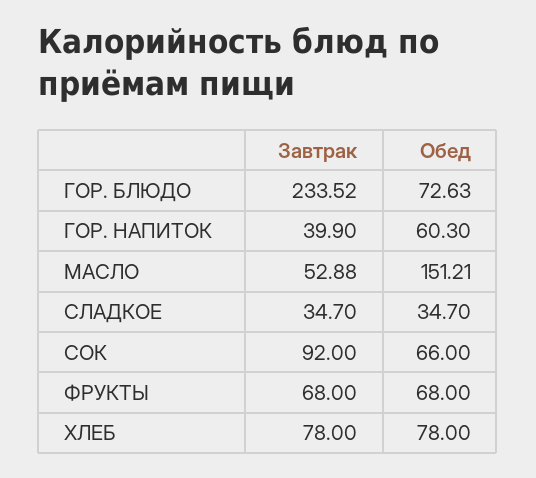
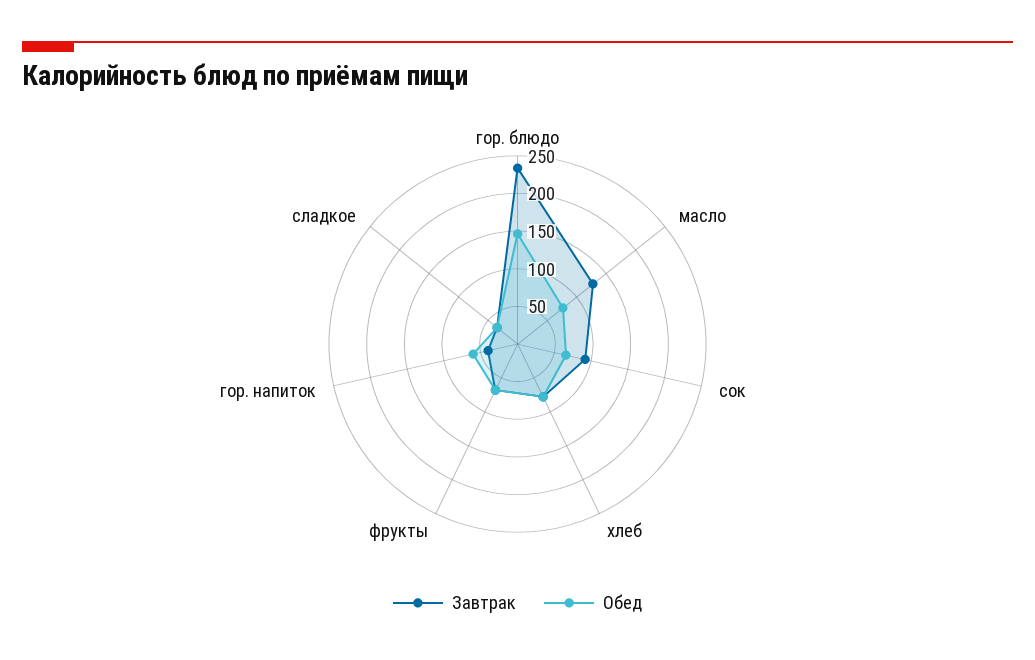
Обед, ГОР. БЛЮДО: 72.63 -> 150
Завтрак, МАСЛО: 52.88 -> 125
Обед, МАСЛО: 151.21 -> 75

